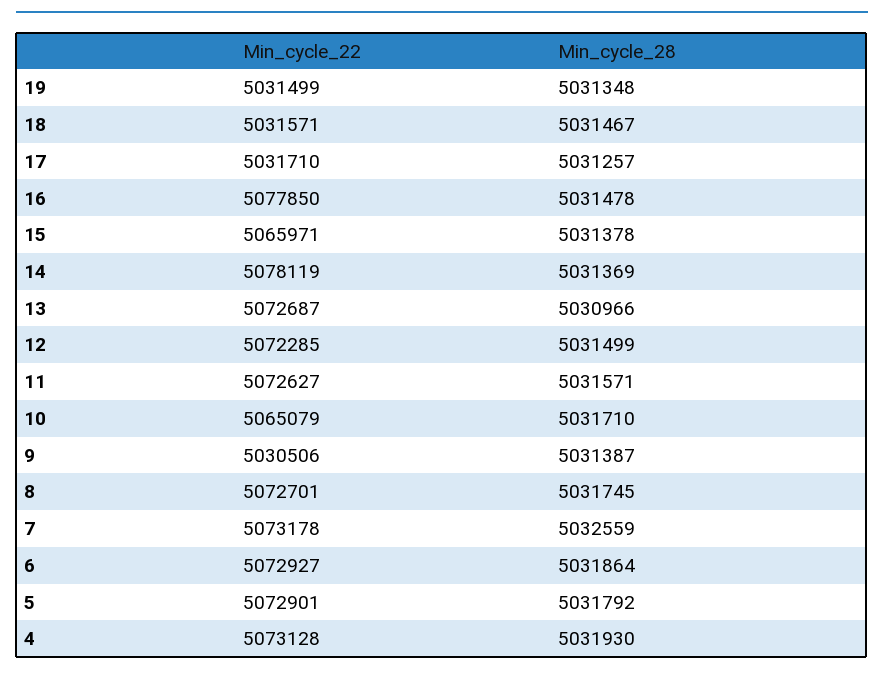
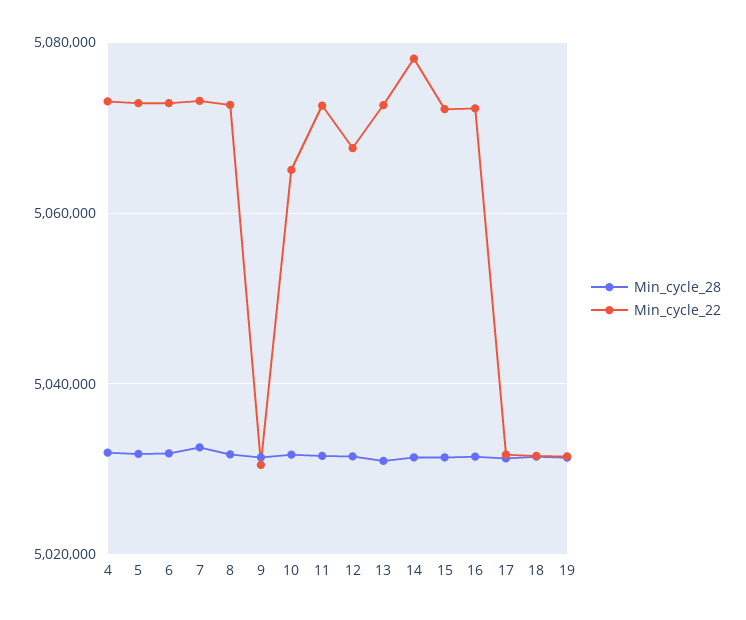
Min_cycle_22, 16: 5077850 -> 5072000
Min_cycle_22, 15: 5065971 -> 5072000
Min_cycle_22, 12: 5072285 -> 5068000

